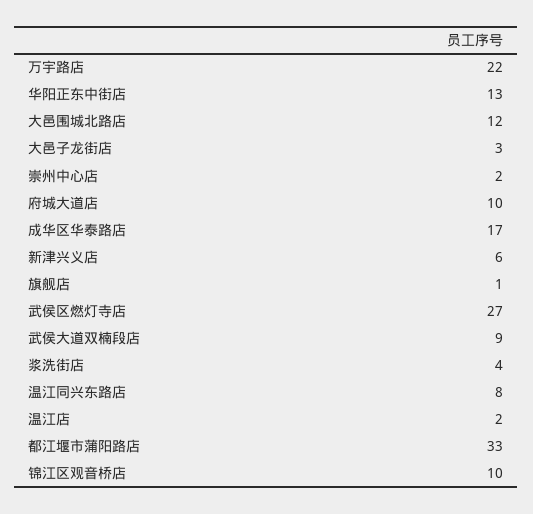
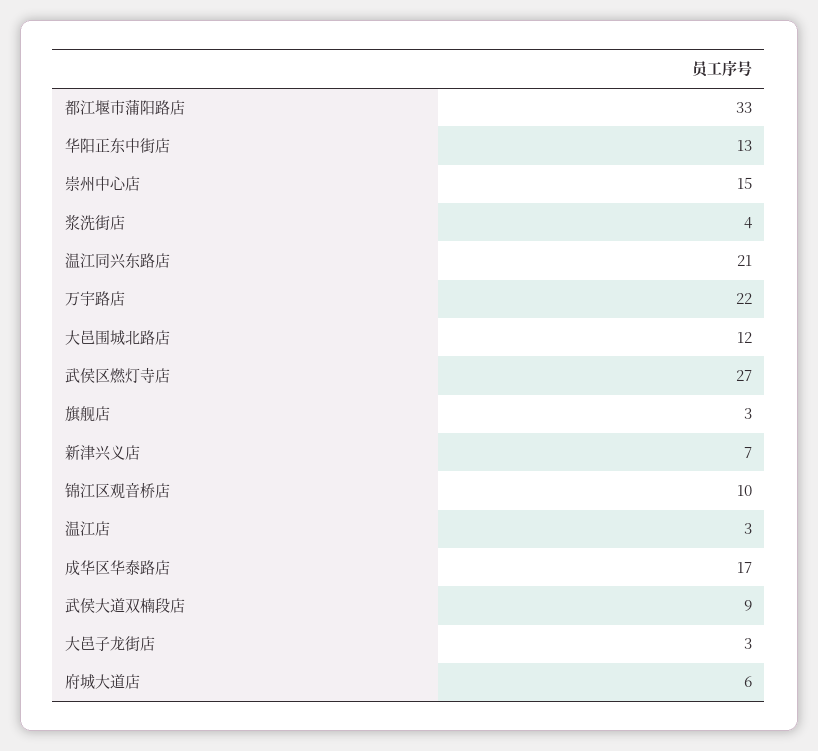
崇州中心店: 2 -> 15
府城大道店: 10 -> 6
新津兴义店: 6 -> 7
旗舰店: 1 -> 3
温江同兴东路店: 8 -> 21
温江店: 2 -> 3

